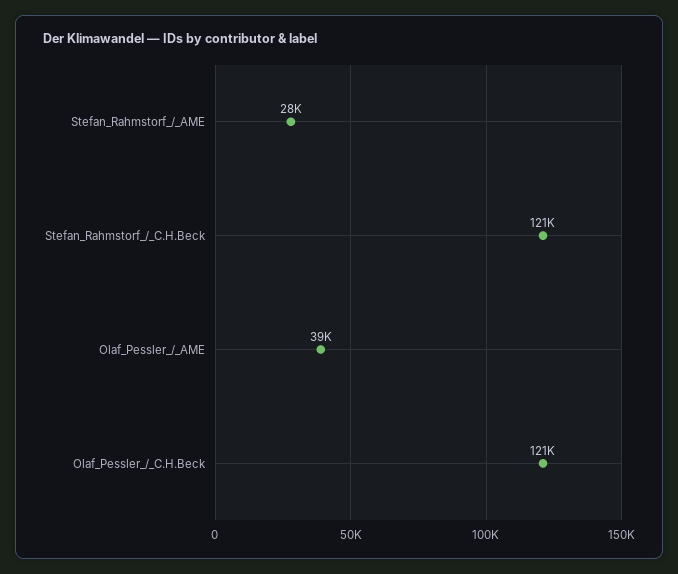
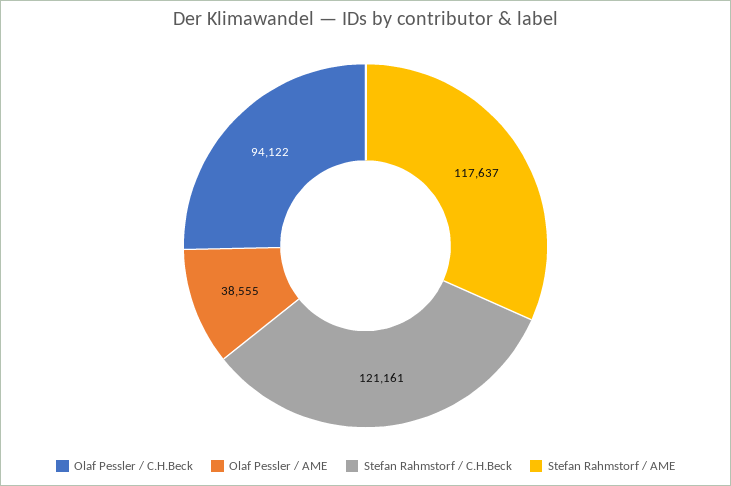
Stefan_Rahmstorf_/_AME: 28000 -> 117637
Olaf_Pessler_/_C.H.Beck: 121000 -> 94122

